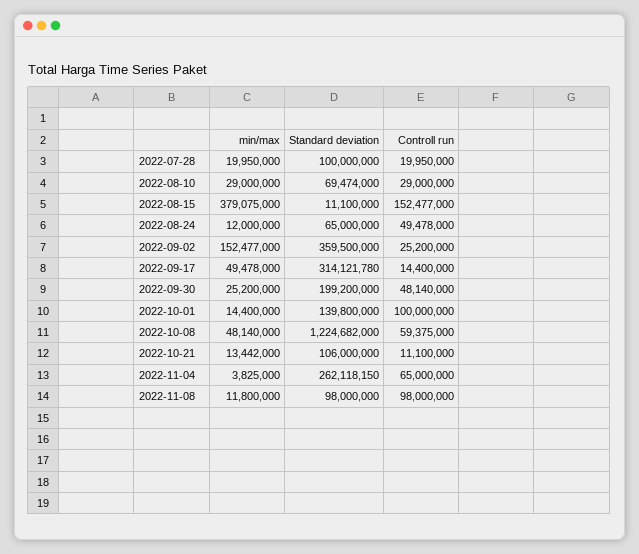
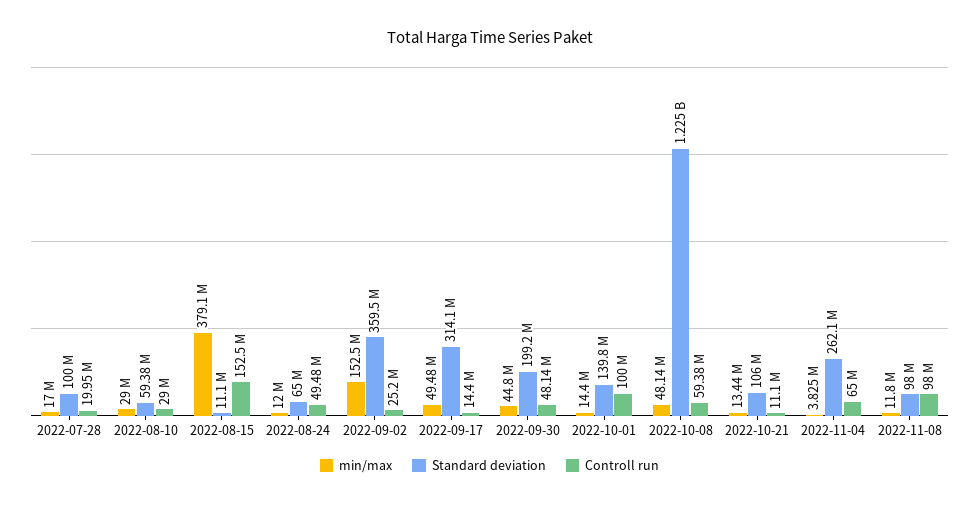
min/max, 2022-07-28: 19950000 -> 17000000
Standard deviation, 2022-08-10: 69474000 -> 59380000
min/max, 2022-09-30: 25200000 -> 44800000

